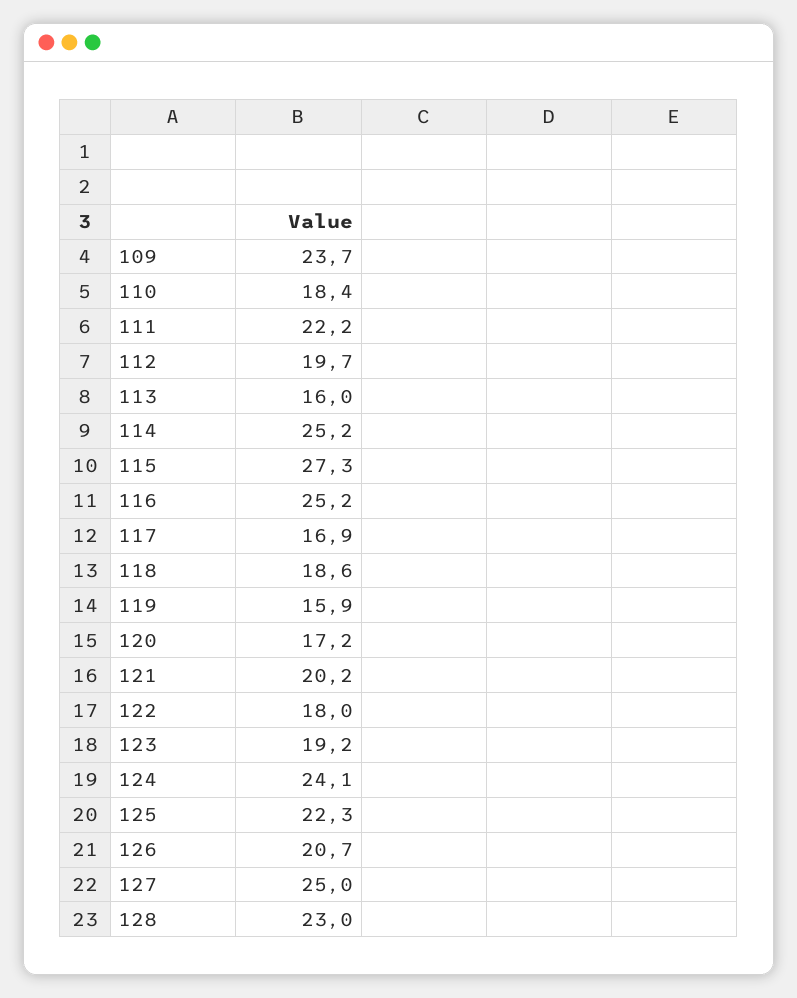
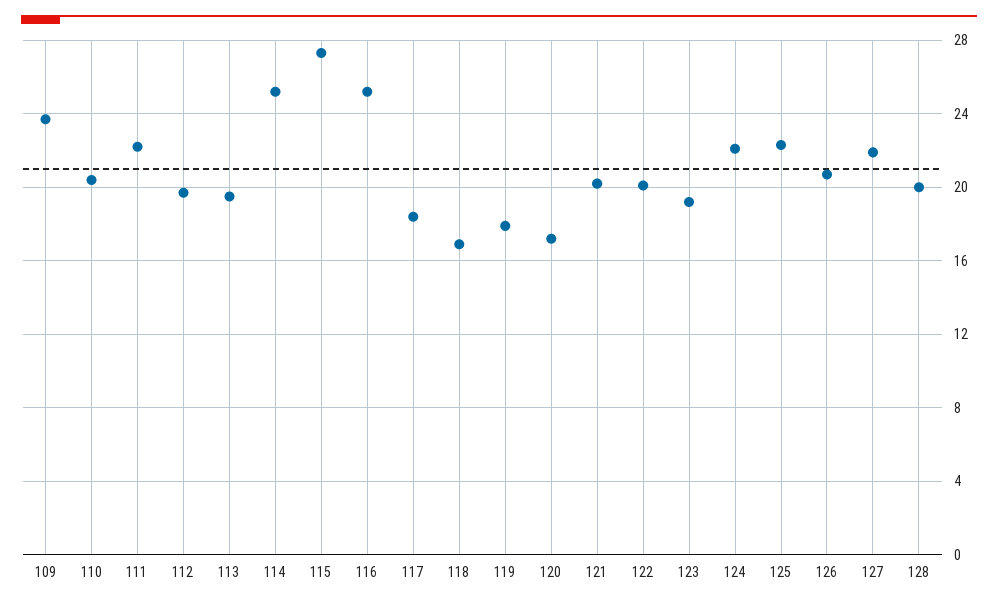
110: 18.4 -> 20.5
113: 16 -> 19.5
117: 16.9 -> 18.5
118: 18.6 -> 17
119: 15.9 -> 18
122: 18 -> 20
124: 24.1 -> 22
127: 25 -> 22
128: 23 -> 20

